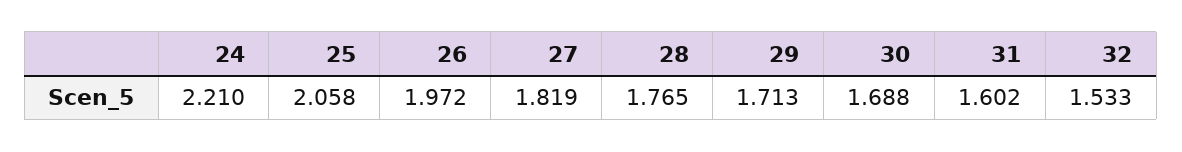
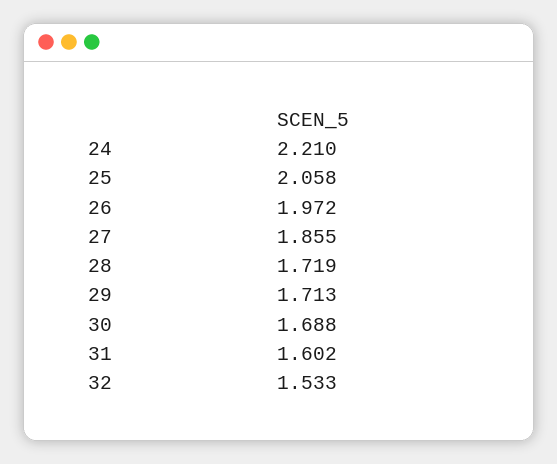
27: 1.819 -> 1.855
28: 1.765 -> 1.719

